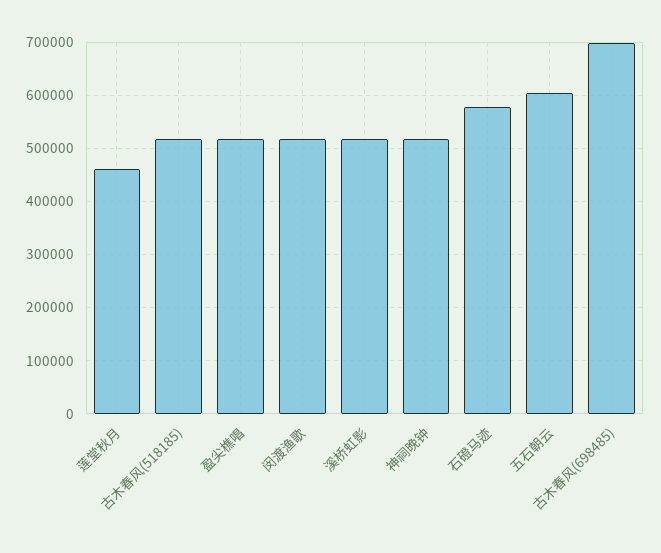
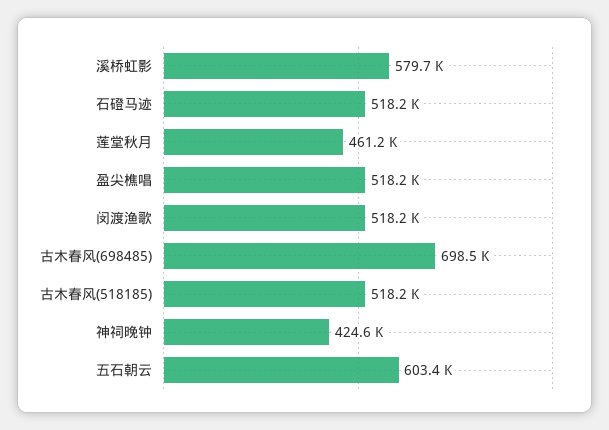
溪桥虹影: 520000 -> 579700
神祠晚钟: 520000 -> 424600
石磴马迹: 580000 -> 518200

